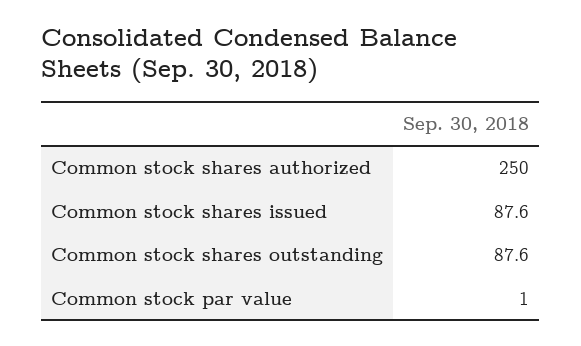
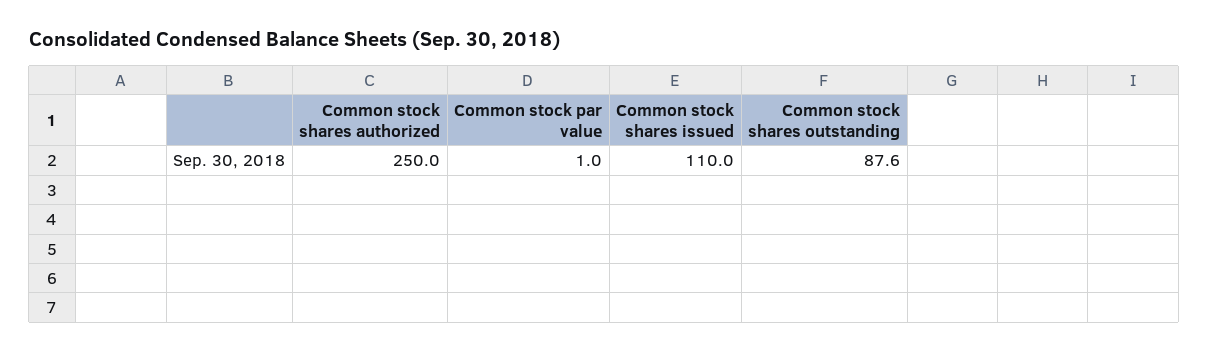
Common stock shares issued: 87.6 -> 110

